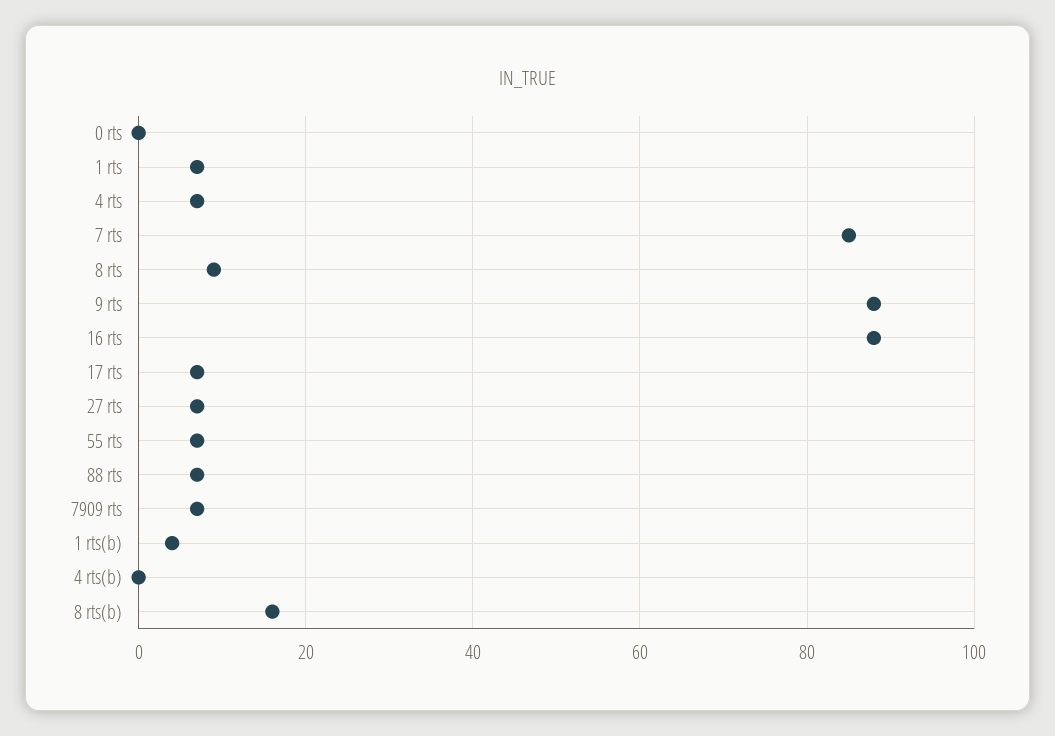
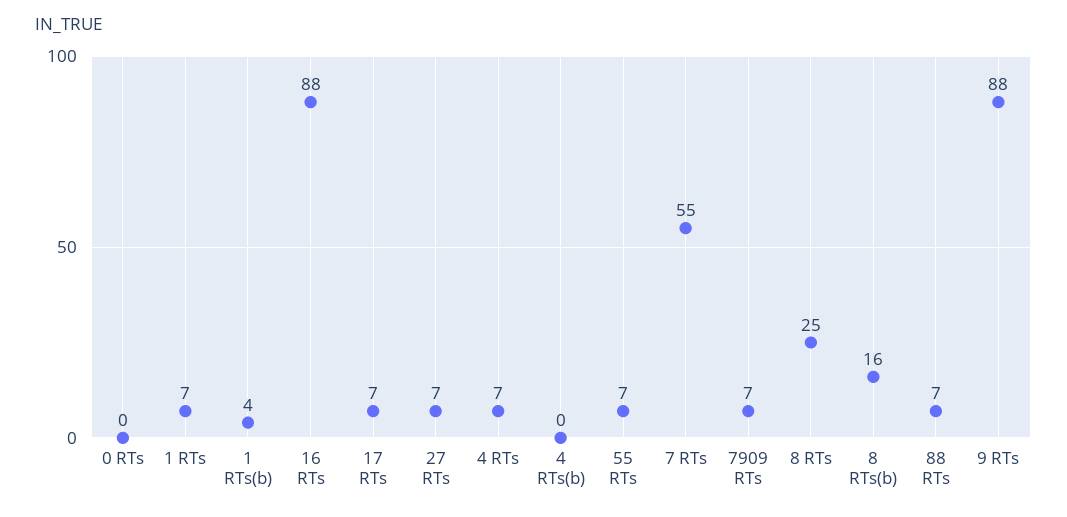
7 rts: 85 -> 55
8 rts: 10 -> 25

